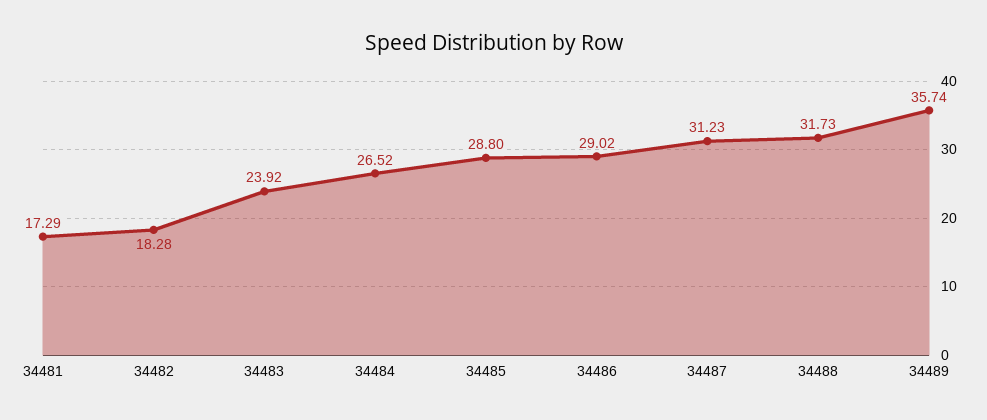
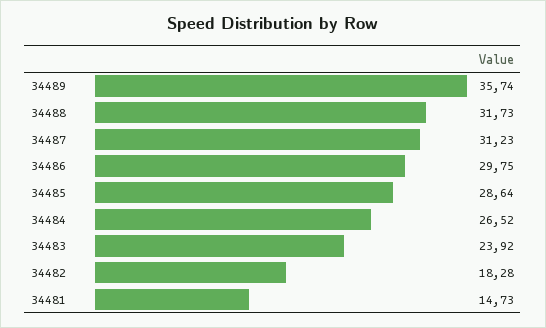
34481: 17.29 -> 14.73
34485: 28.8 -> 28.64
34486: 29.02 -> 29.75

